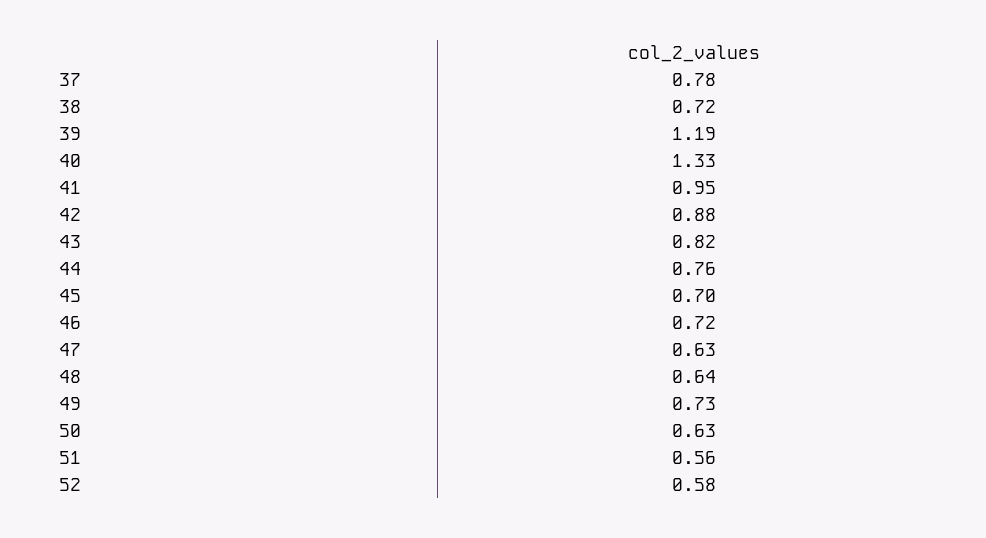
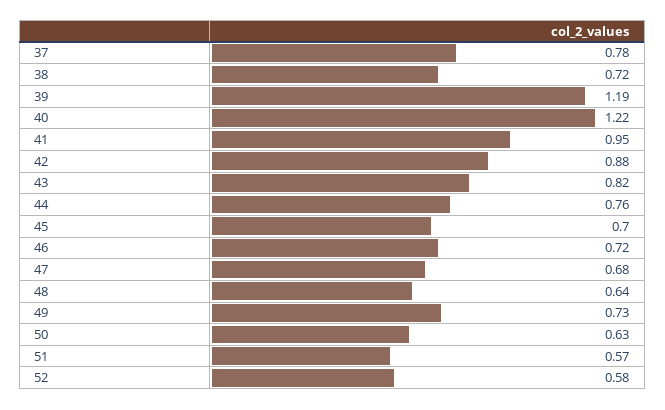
40: 1.33 -> 1.22
47: 0.63 -> 0.68
51: 0.56 -> 0.57

